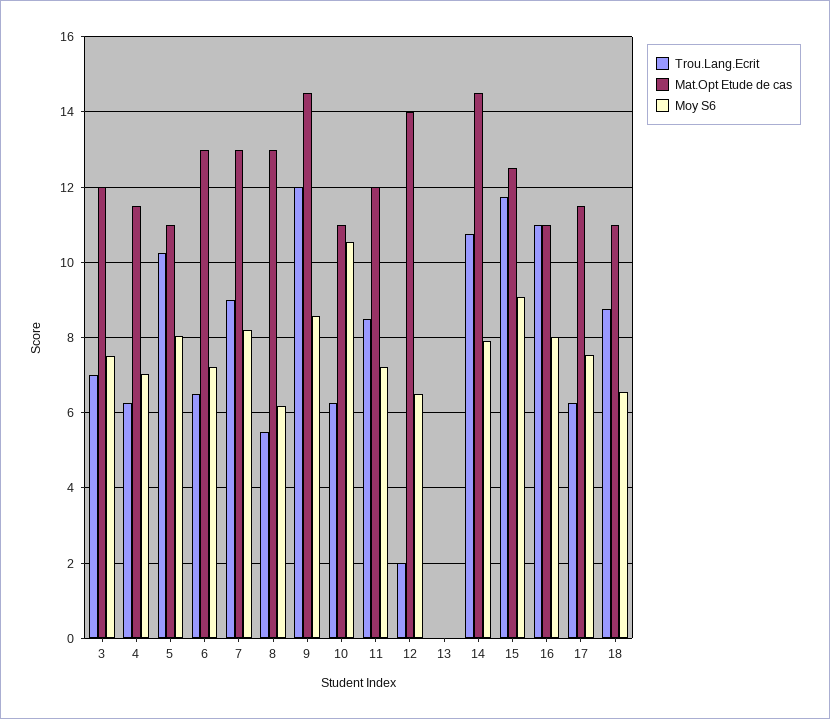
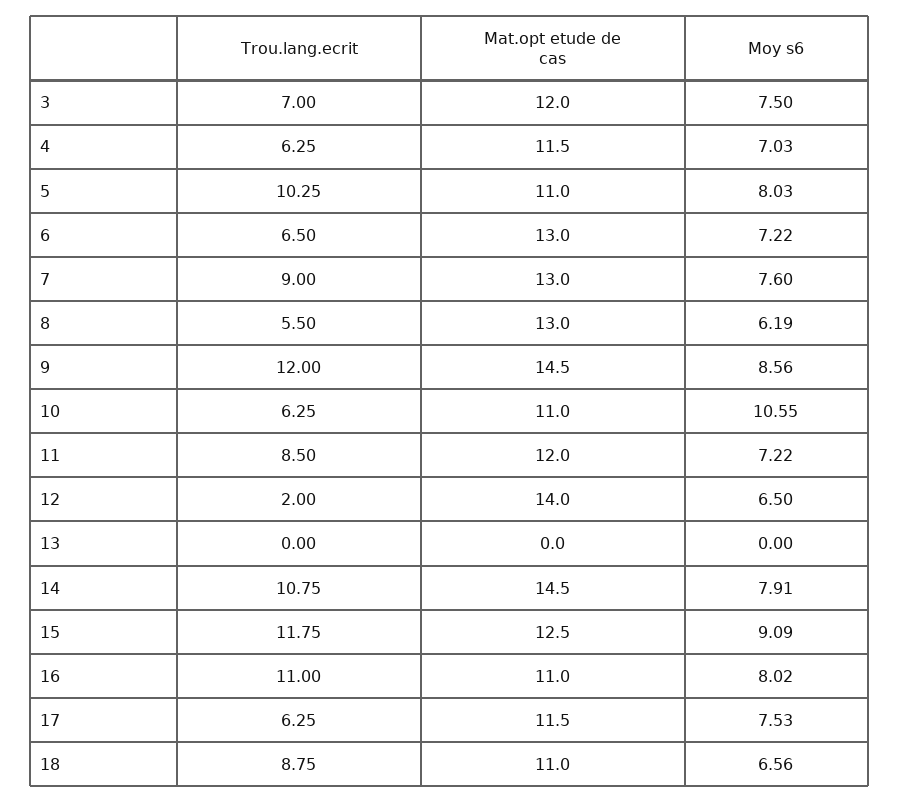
Moy S6, 7: 8.2 -> 7.6

